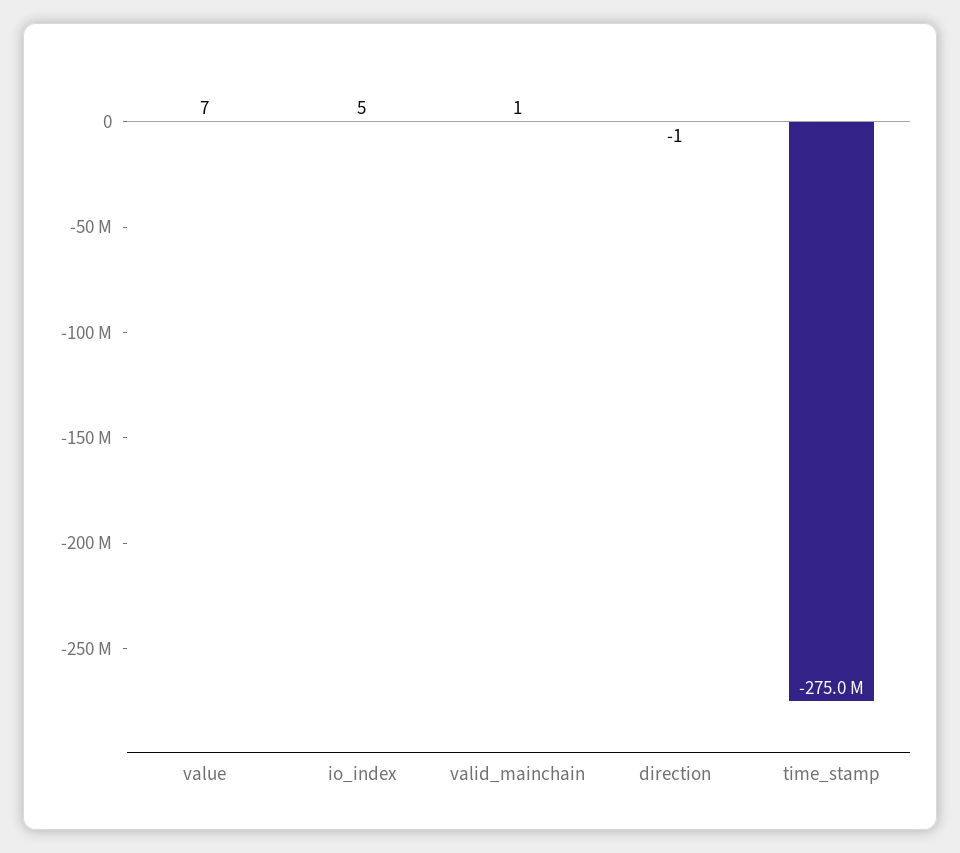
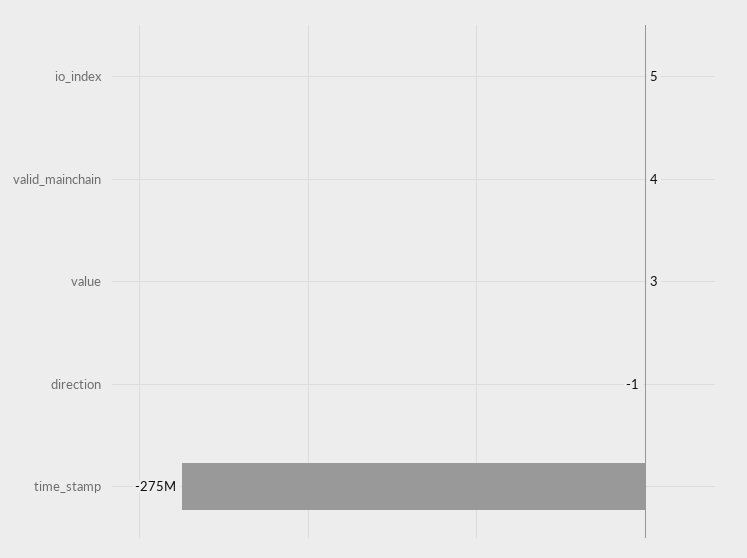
value: 7 -> 3
valid_mainchain: 1 -> 4

